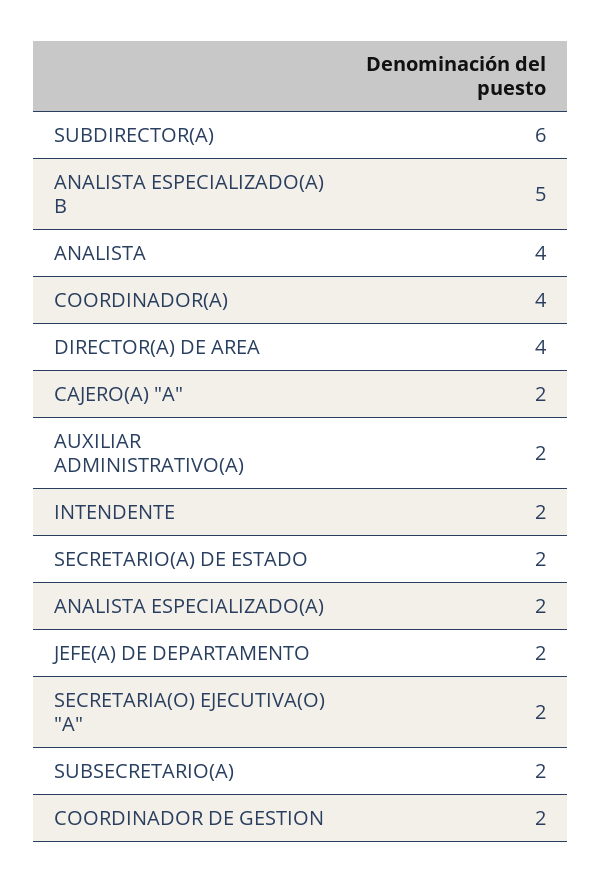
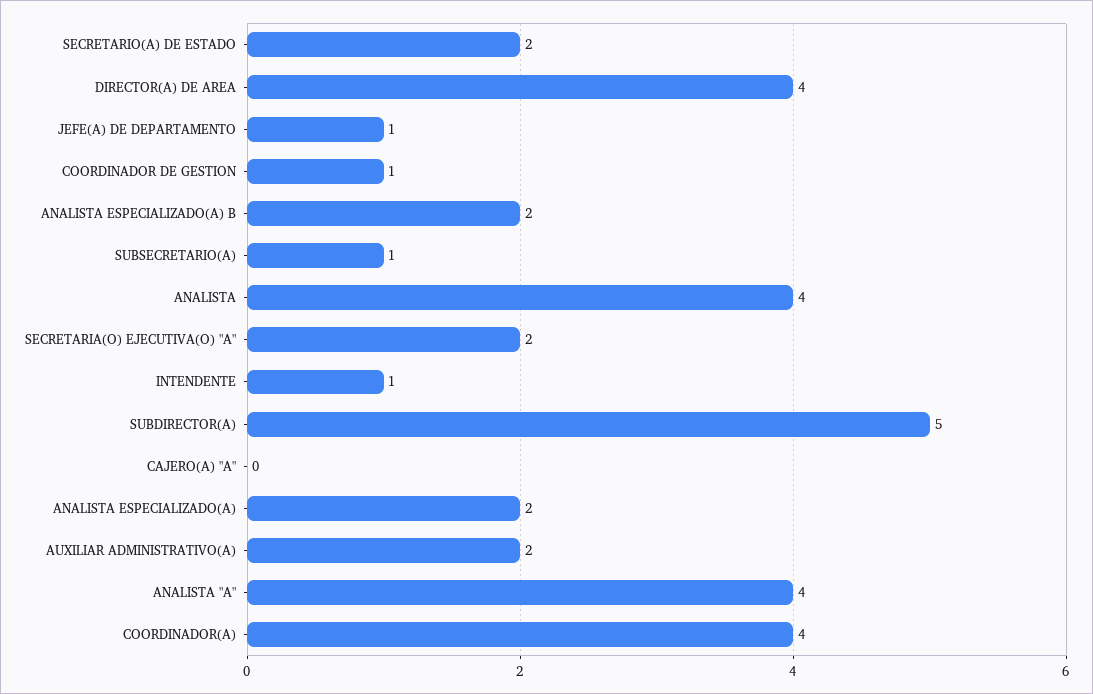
SUBDIRECTOR(A): 6 -> 5
ANALISTA ESPECIALIZADO(A) B: 5 -> 2
CAJERO(A) "A": 2 -> 0
INTENDENTE: 2 -> 1
JEFE(A) DE DEPARTAMENTO: 2 -> 1
SUBSECRETARIO(A): 2 -> 1
COORDINADOR DE GESTION: 2 -> 1
ANALISTA "A": none -> 4

